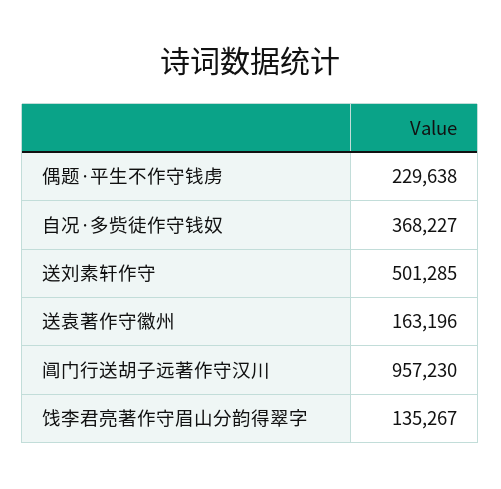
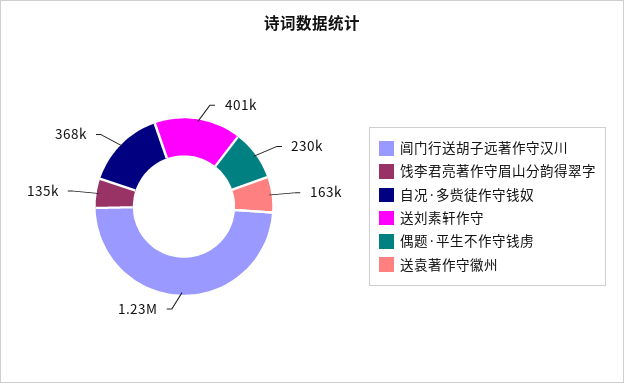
送刘素轩作守: 501285 -> 401000
阊门行送胡子远著作守汉川: 957230 -> 1230000

